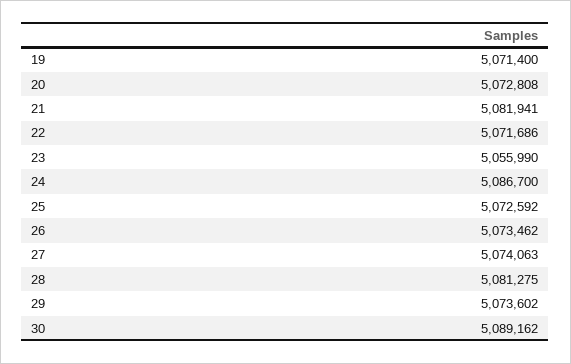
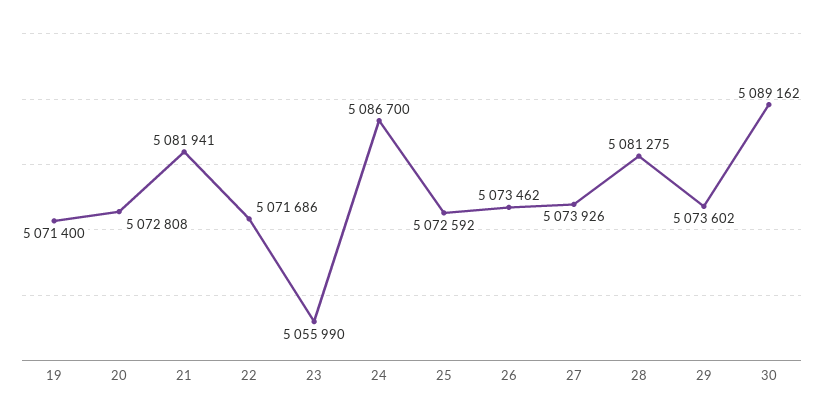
27: 5074063 -> 5073926

